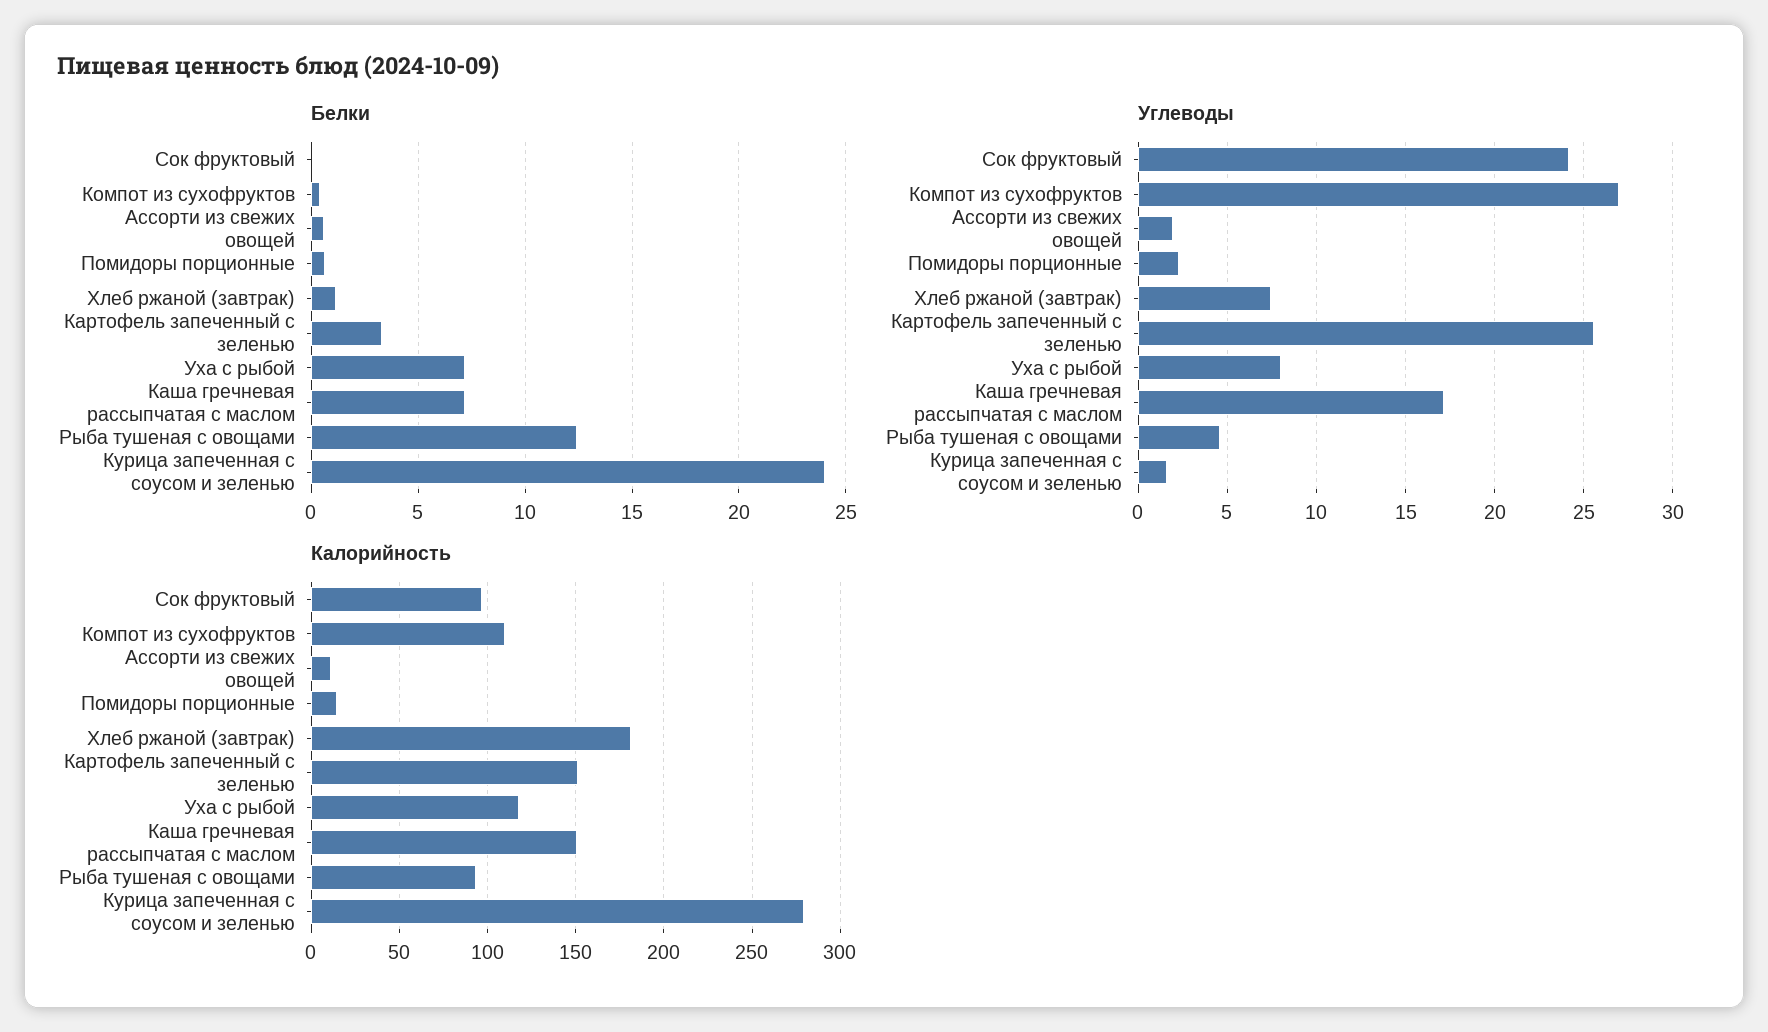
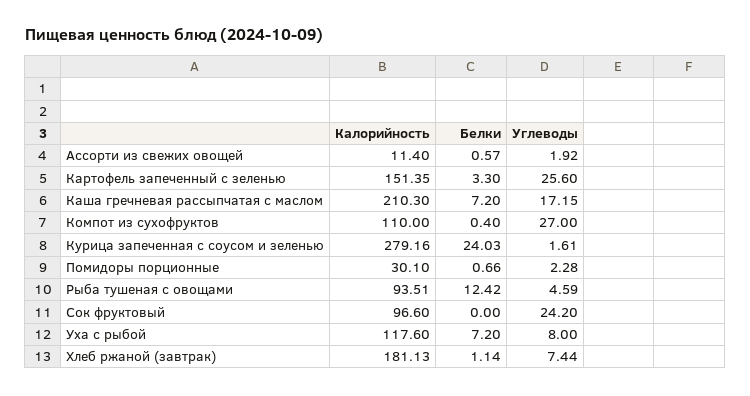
Калорийность, Помидоры порционные: 15 -> 30.1
Калорийность, Каша гречневая рассыпчатая с маслом: 150 -> 210.3

